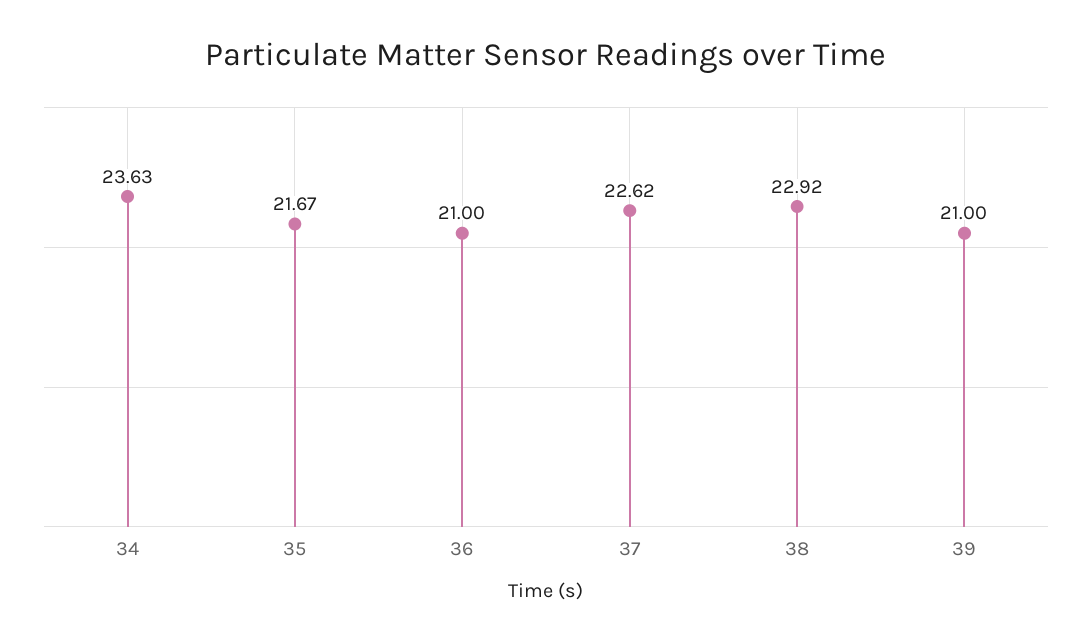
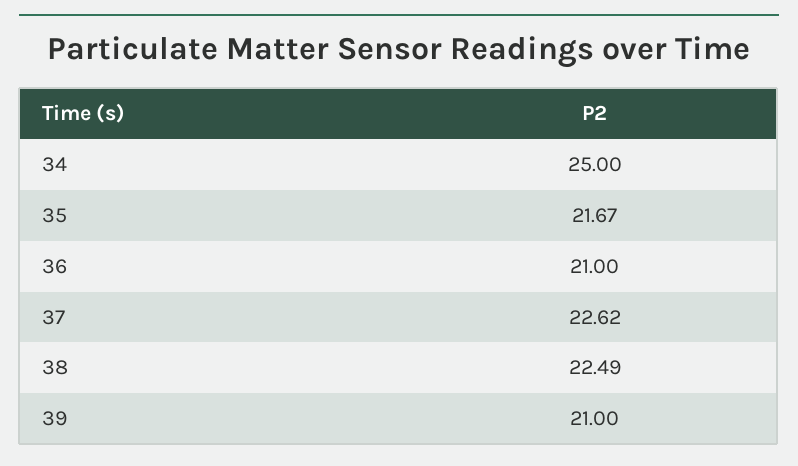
34: 23.63 -> 25
38: 22.92 -> 22.49

